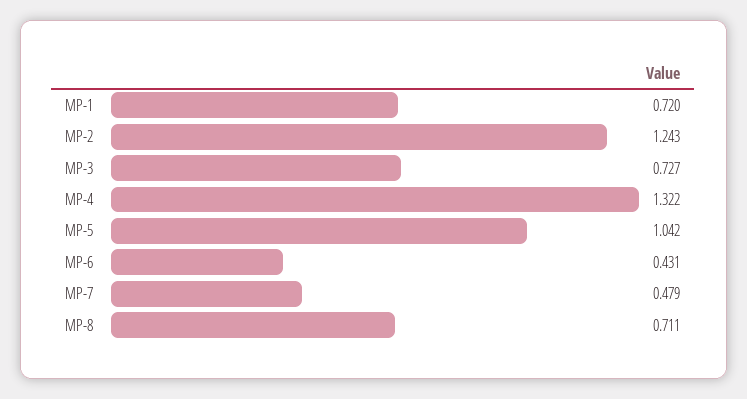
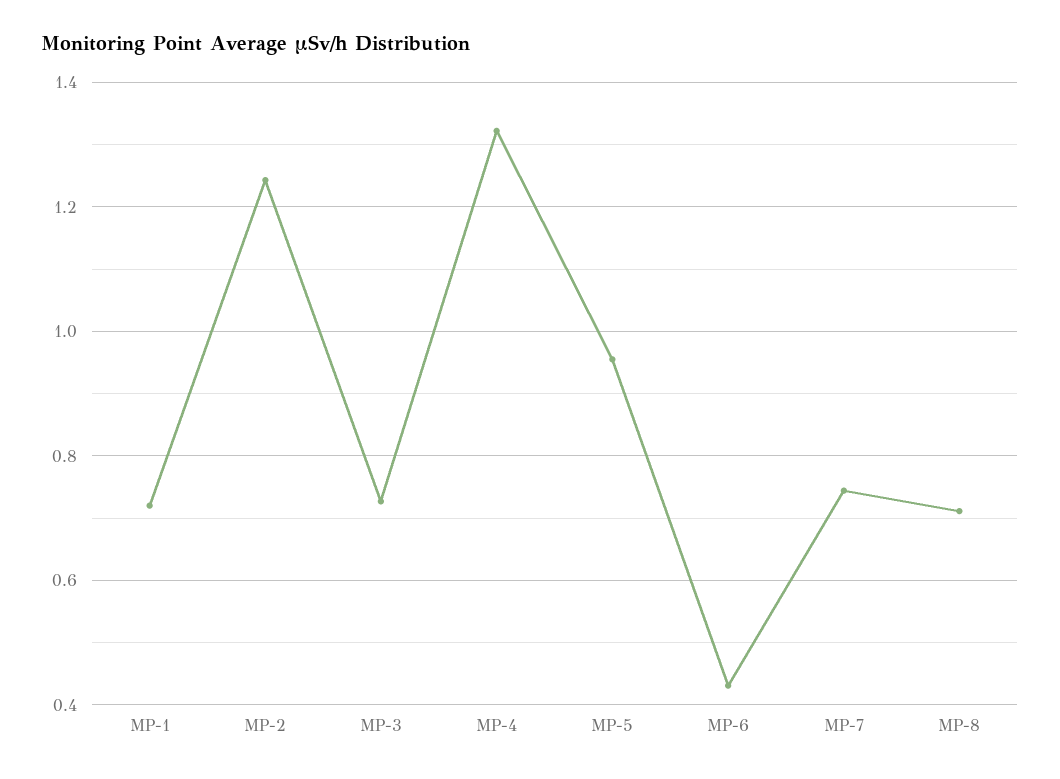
MP-5: 1.042 -> 0.96
MP-7: 0.479 -> 0.74

